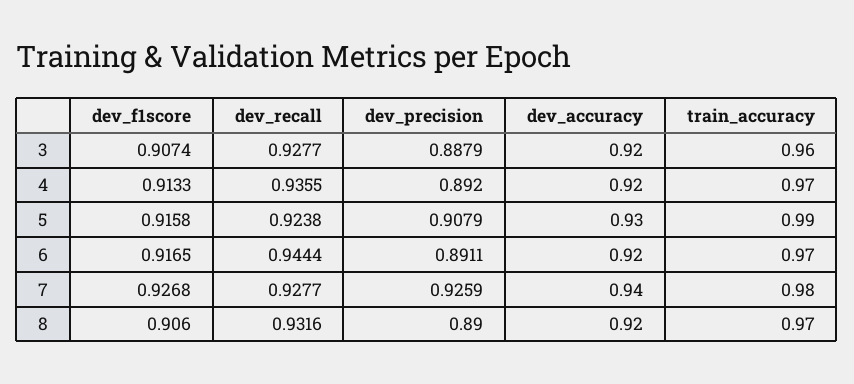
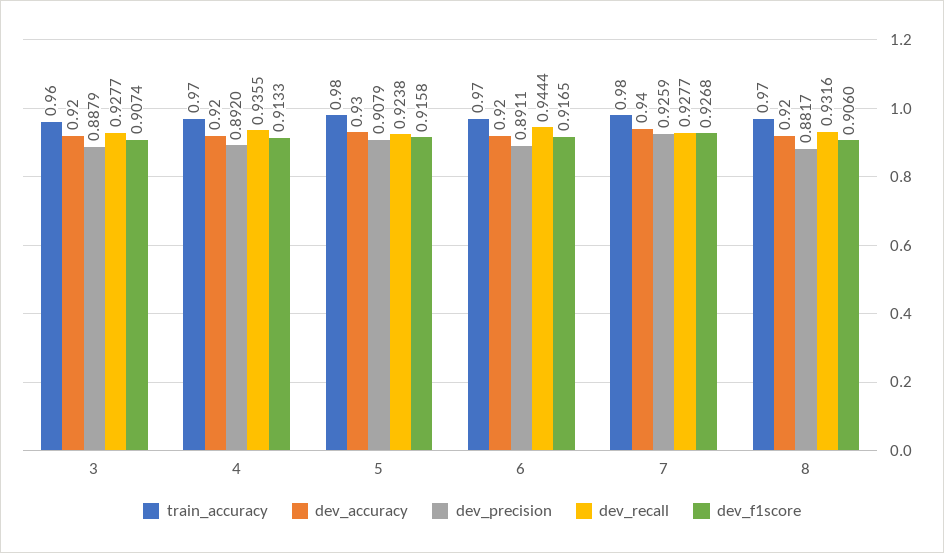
train_accuracy, 5: 0.99 -> 0.98
dev_precision, 8: 0.89 -> 0.8817

